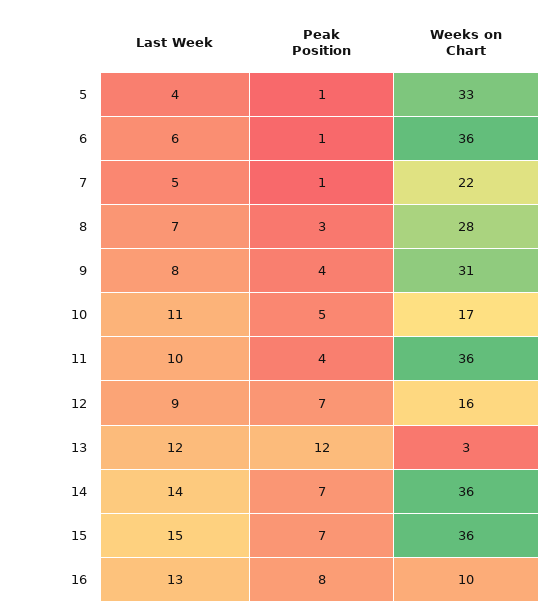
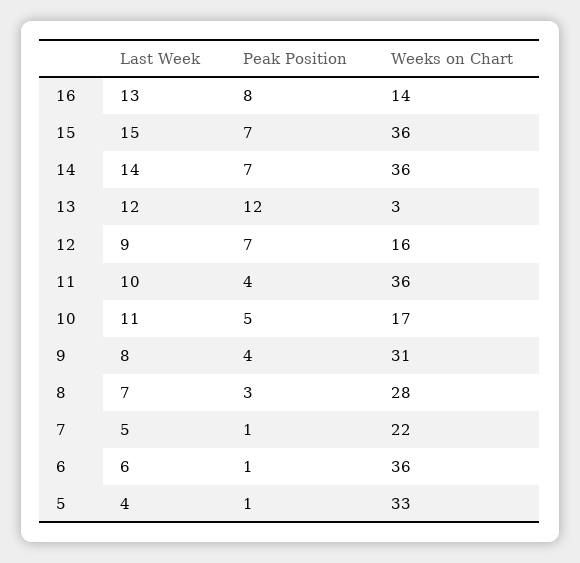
Weeks on Chart, 16: 10 -> 14

